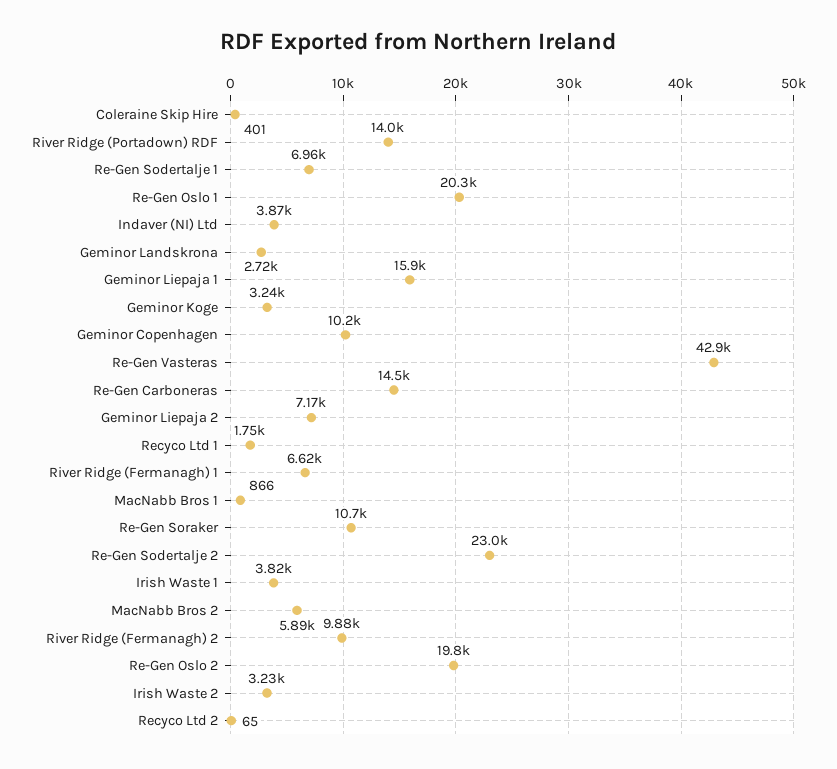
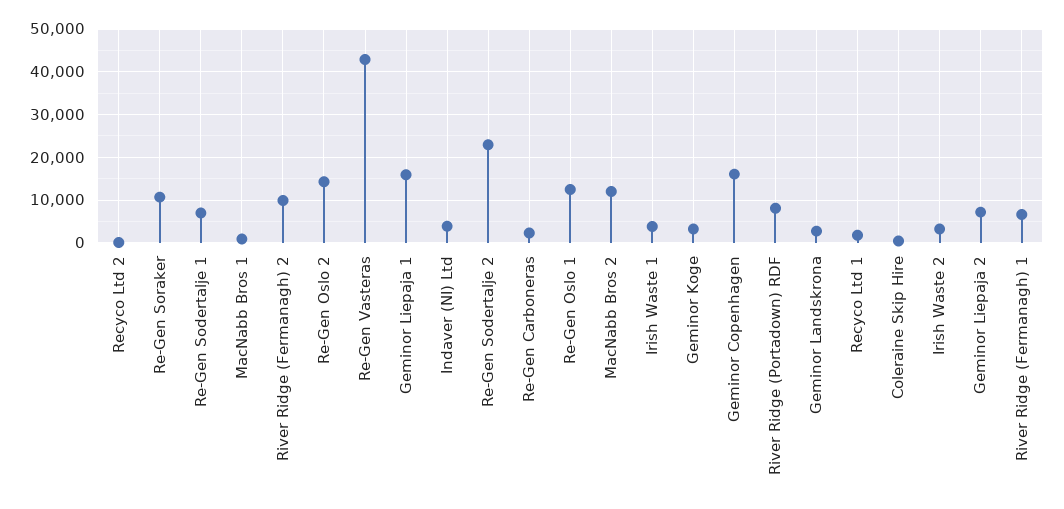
River Ridge (Portadown) RDF: 14000 -> 8000
Re-Gen Oslo 1: 20300 -> 12000
Geminor Copenhagen: 10200 -> 16000
Re-Gen Carboneras: 14500 -> 2000
MacNabb Bros 2: 5890 -> 12000
Re-Gen Oslo 2: 19800 -> 14000

